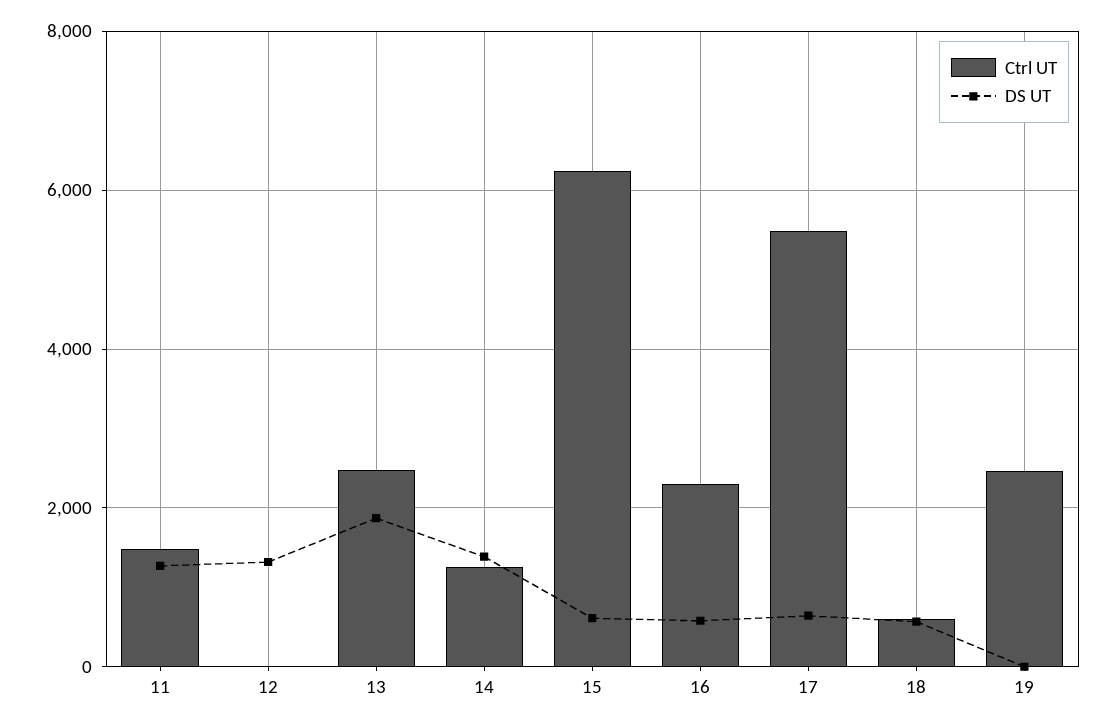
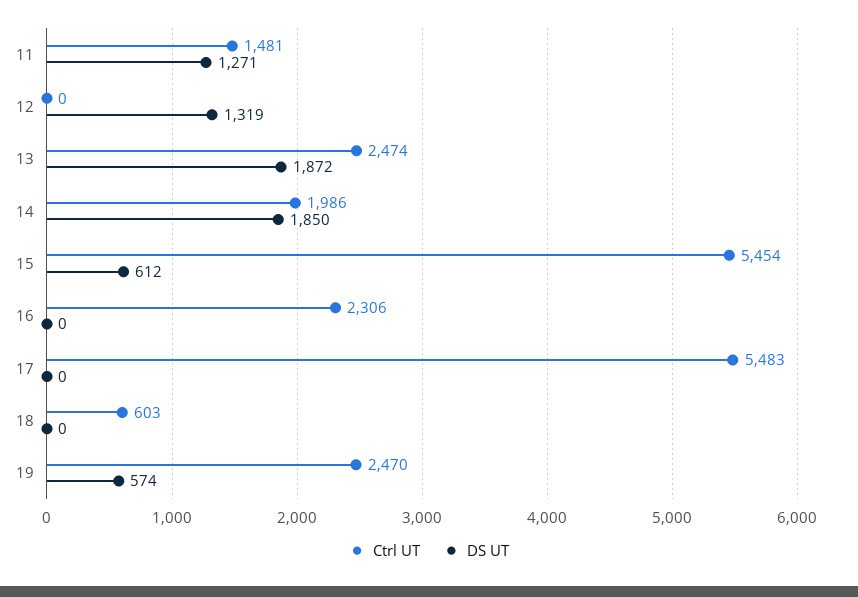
Ctrl UT, 14: 1200 -> 1986
DS UT, 14: 1400 -> 1850
Ctrl UT, 15: 6200 -> 5454
DS UT, 16: 600 -> 0
DS UT, 17: 600 -> 0
DS UT, 18: 600 -> 0
DS UT, 19: 0 -> 574

